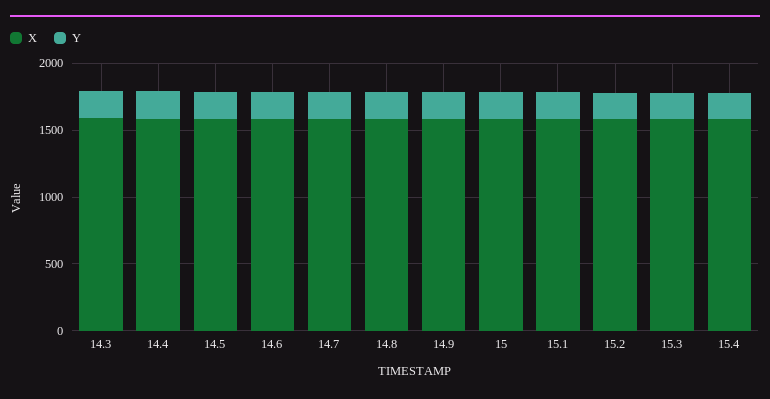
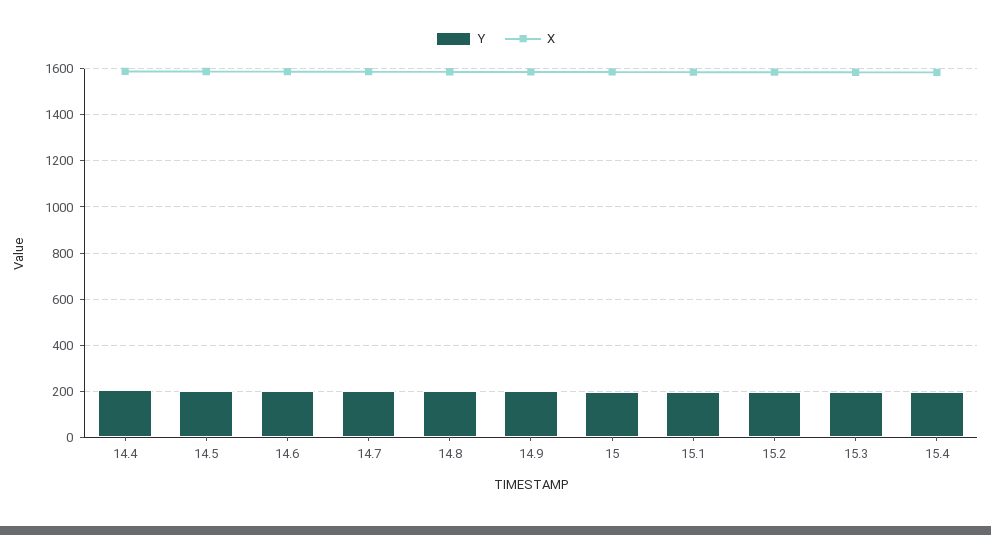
X, 14.3: 1600 -> none
Y, 14.3: 200 -> none

